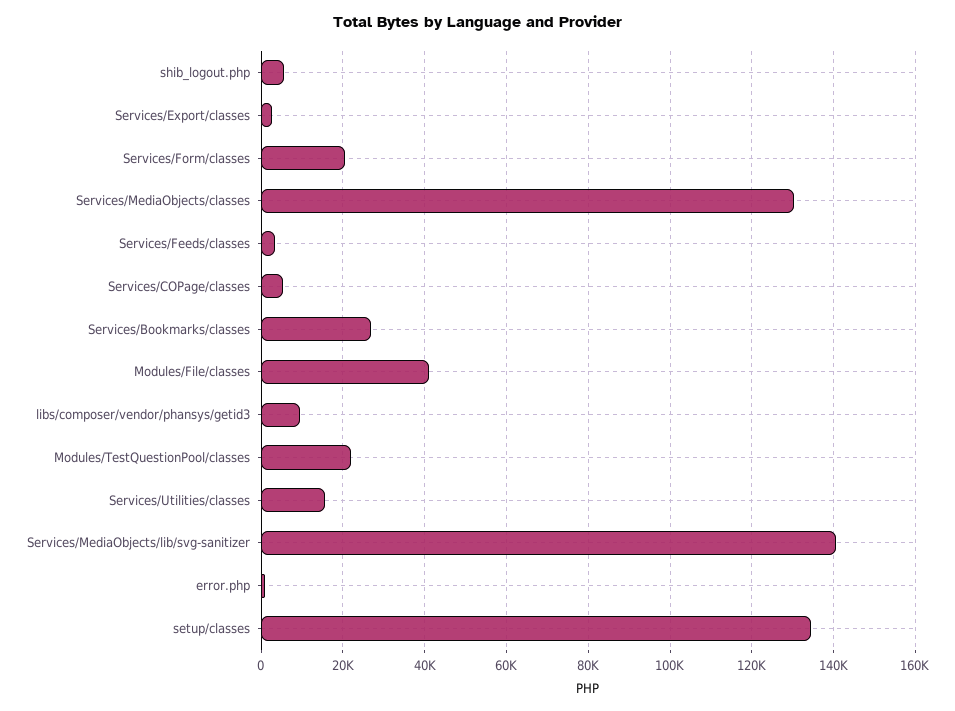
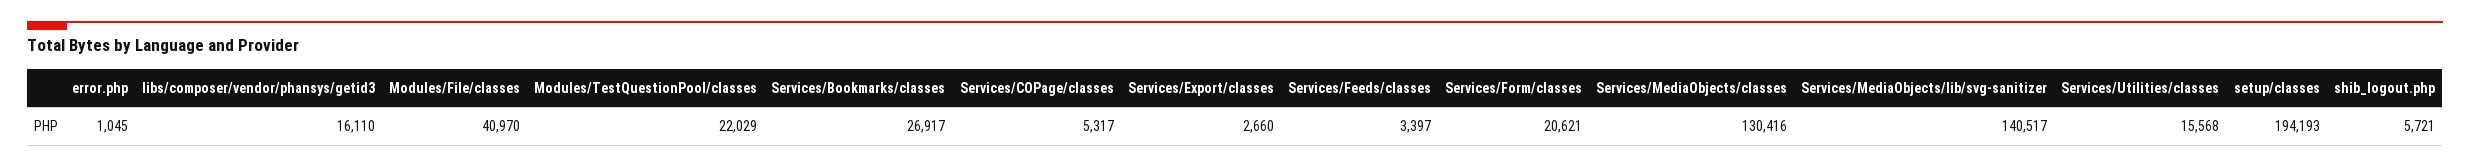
libs/composer/vendor/phansys/getid3: 10000 -> 16110
setup/classes: 134000 -> 194193

